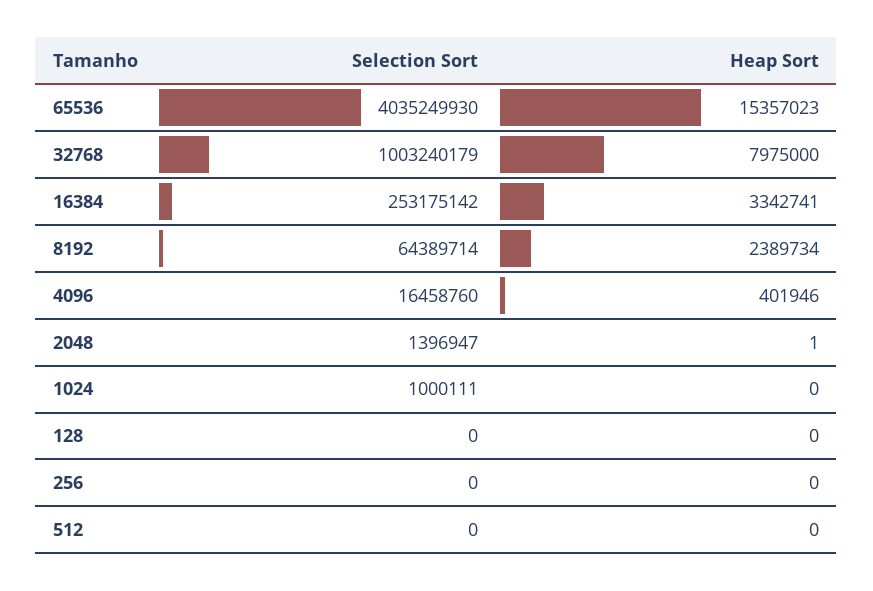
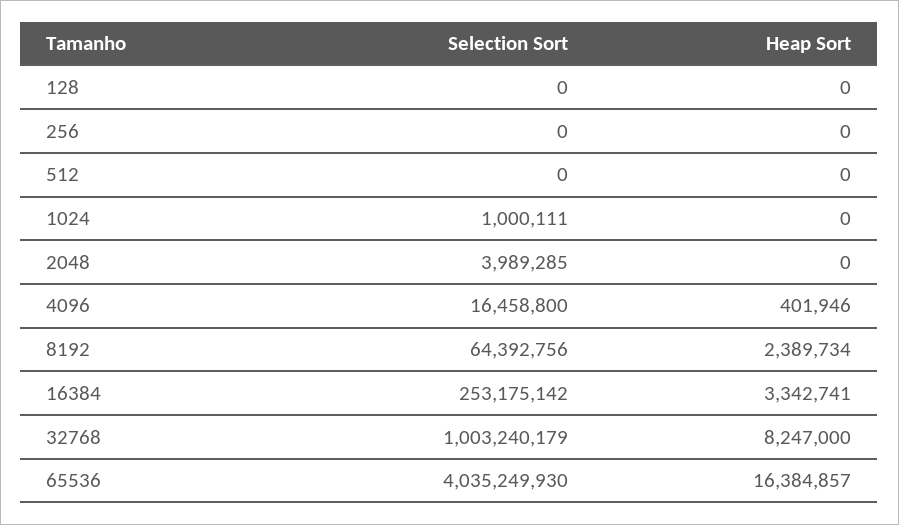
Heap Sort, 65536: 15357023 -> 16384857
Heap Sort, 32768: 7975000 -> 8247000
Selection Sort, 8192: 64389714 -> 64392756
Selection Sort, 4096: 16458760 -> 16458800
Selection Sort, 2048: 1396947 -> 3989285
Heap Sort, 2048: 1 -> 0

